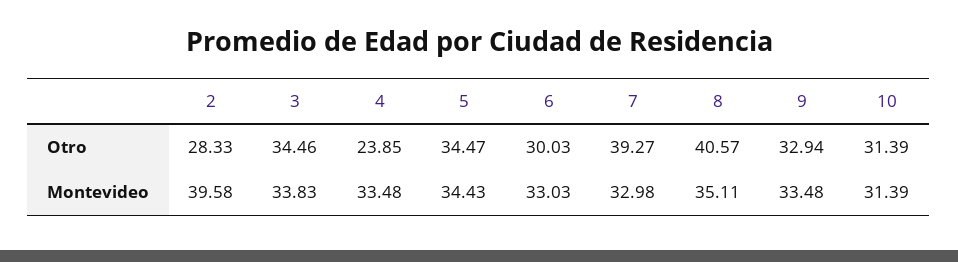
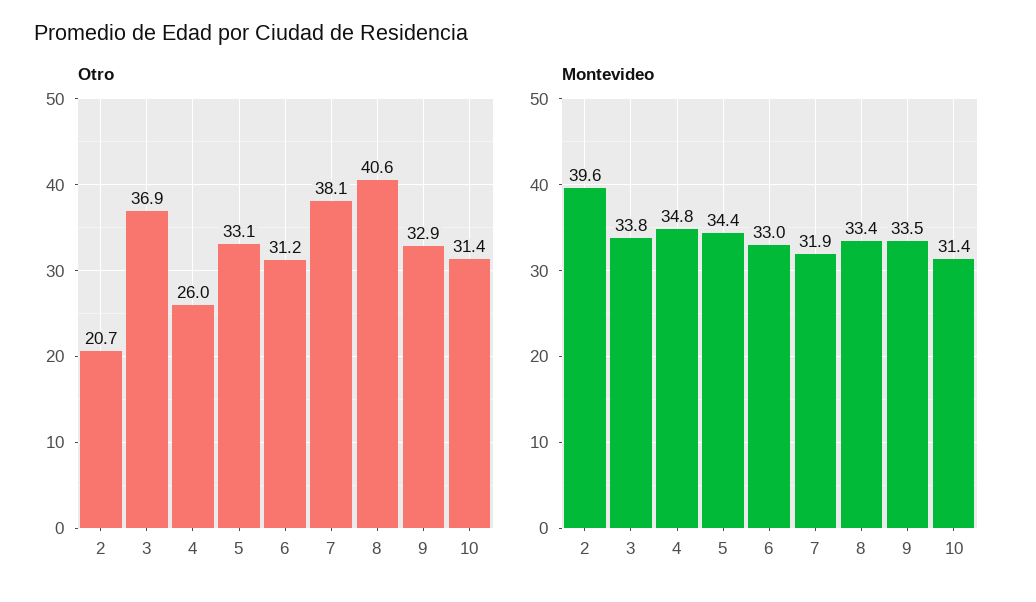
Otro, 2: 28.33 -> 20.7
Otro, 3: 34.46 -> 36.9
Otro, 4: 23.85 -> 26
Otro, 5: 34.47 -> 33.1
Otro, 6: 30.03 -> 31.2
Otro, 7: 39.27 -> 38.1
Montevideo, 4: 33.48 -> 34.8
Montevideo, 7: 32.98 -> 31.9
Montevideo, 8: 35.11 -> 33.4

